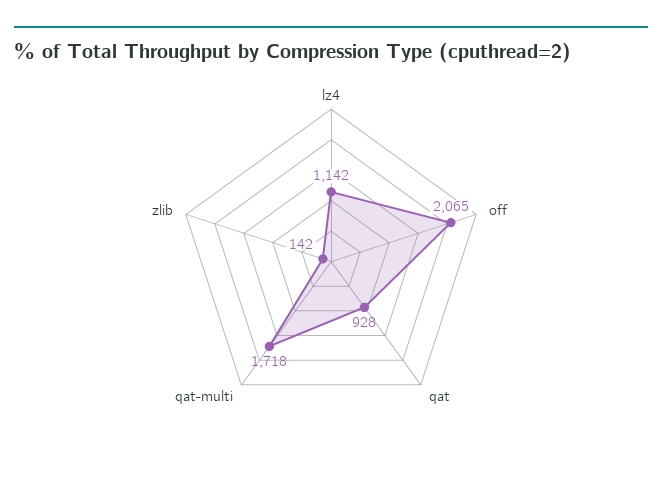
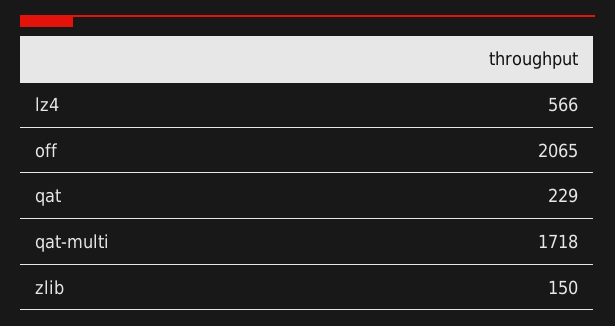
lz4: 1142 -> 566
qat: 928 -> 229
zlib: 142 -> 150

